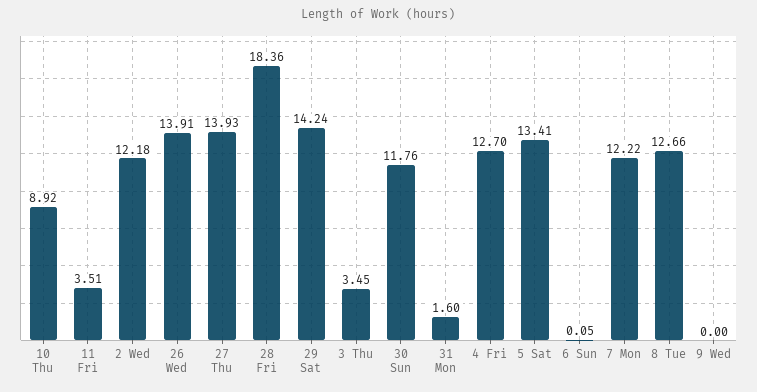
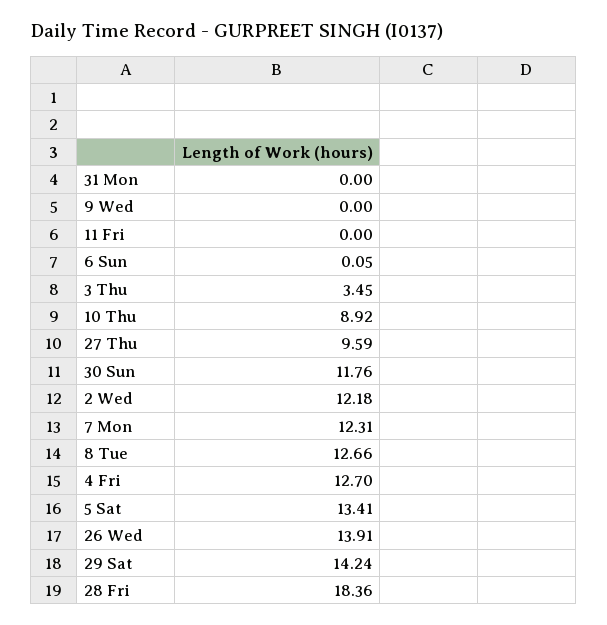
11 Fri: 3.51 -> 0
27 Thu: 13.93 -> 9.59
31 Mon: 1.6 -> 0
7 Mon: 12.22 -> 12.31

